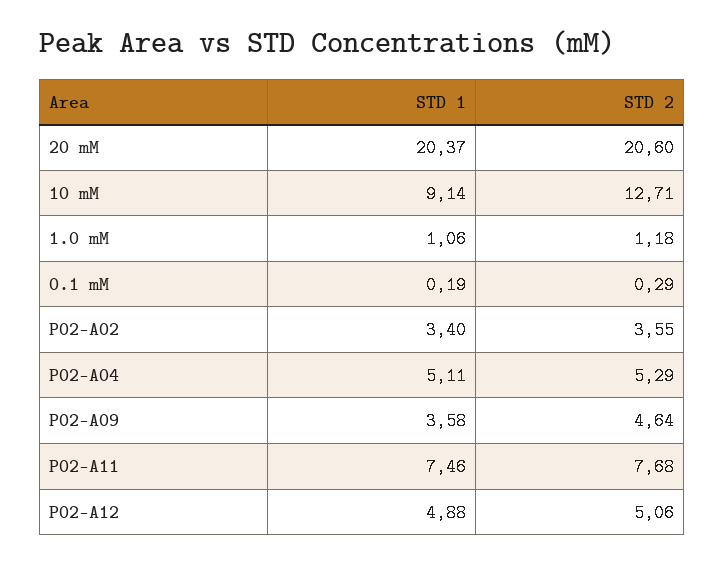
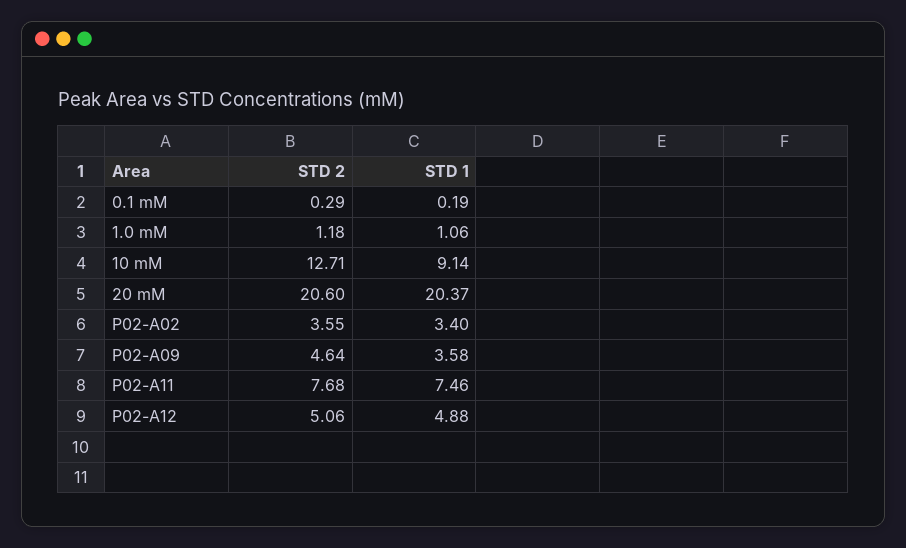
STD 1, P02-A04: 5.11 -> none
STD 2, P02-A04: 5.29 -> none

